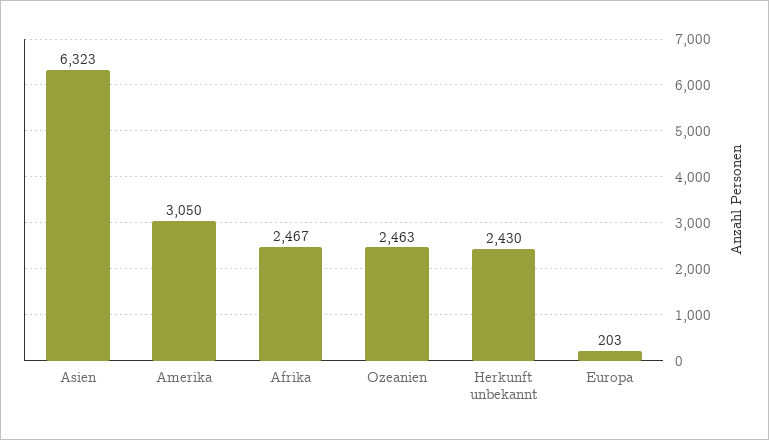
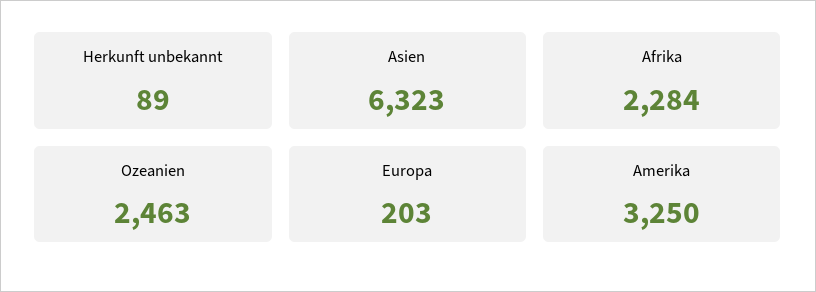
Amerika: 3050 -> 3250
Afrika: 2467 -> 2284
Herkunft unbekannt: 2430 -> 89

